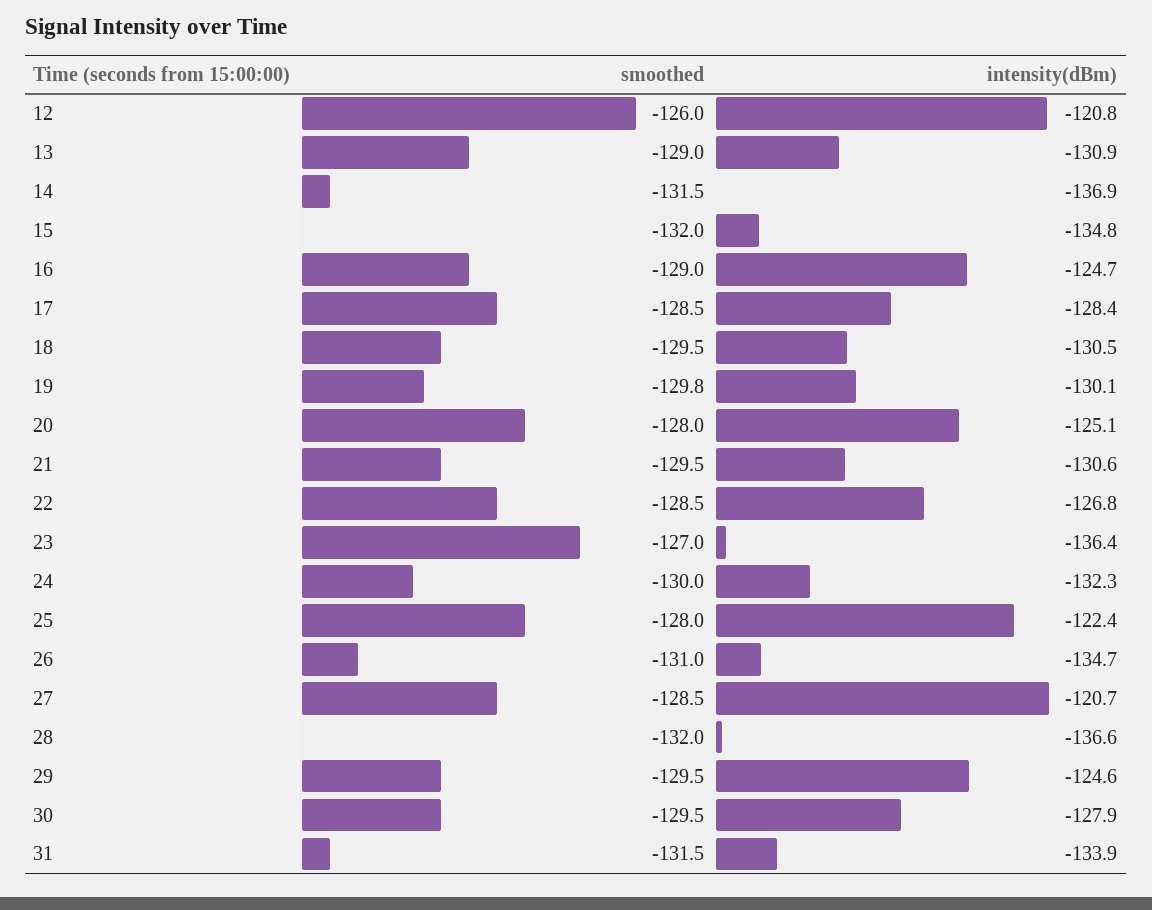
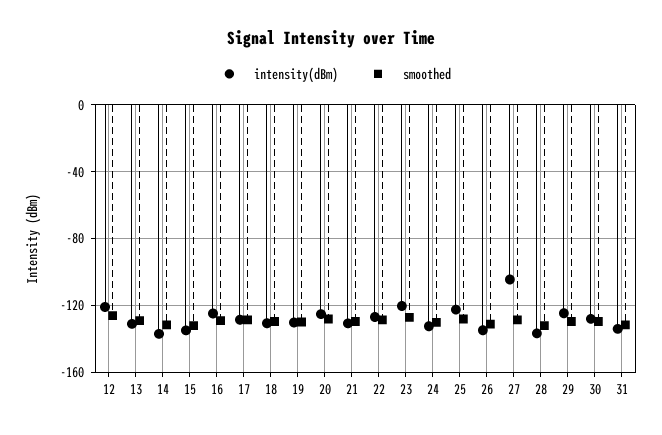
intensity(dBm), 23: -136.4 -> -120
intensity(dBm), 27: -120.7 -> -105

